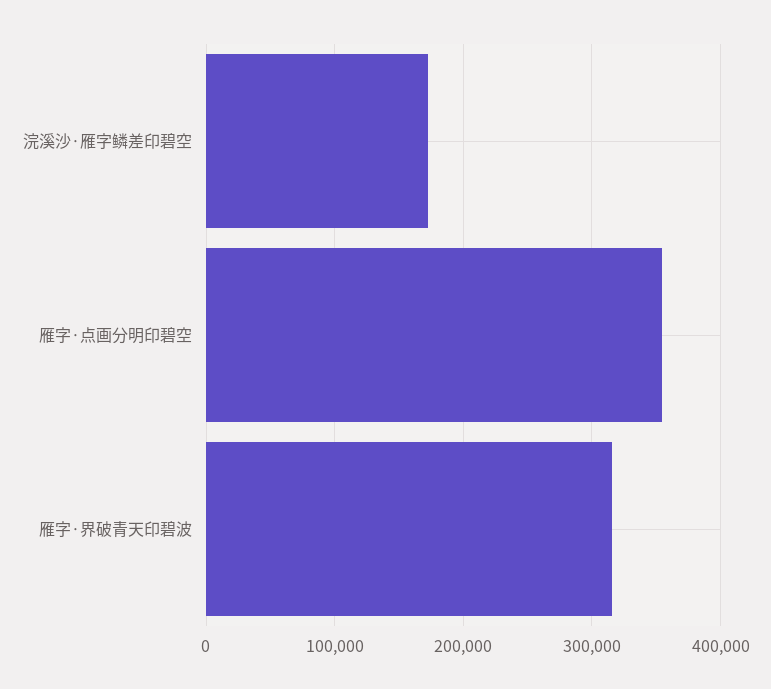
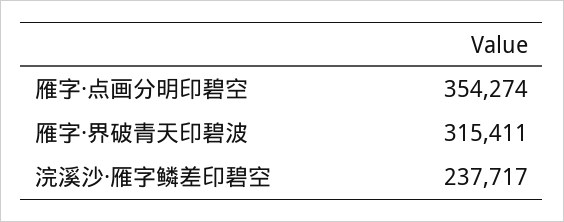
浣溪沙·雁字鳞差印碧空: 170000 -> 237717

